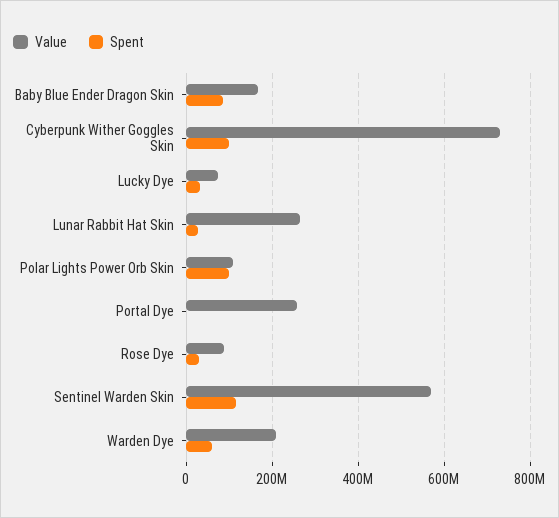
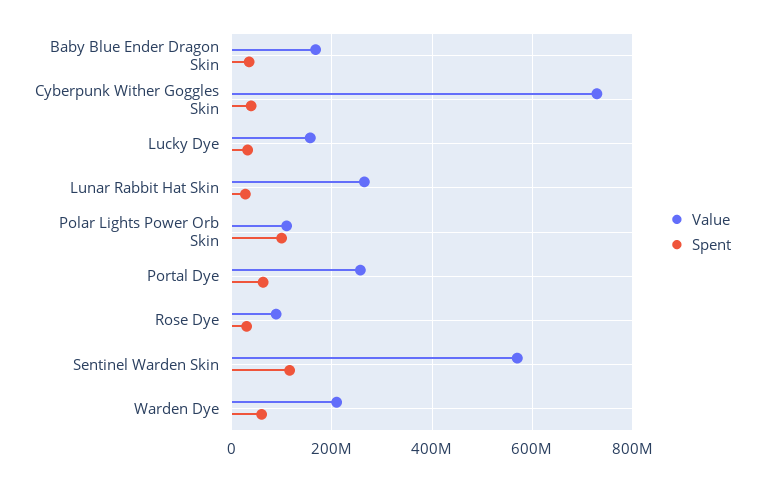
Spent, Baby Blue Ender Dragon Skin: 80000000 -> 40000000
Spent, Cyberpunk Wither Goggles Skin: 100000000 -> 40000000
Value, Lucky Dye: 80000000 -> 160000000
Spent, Portal Dye: 0 -> 60000000

